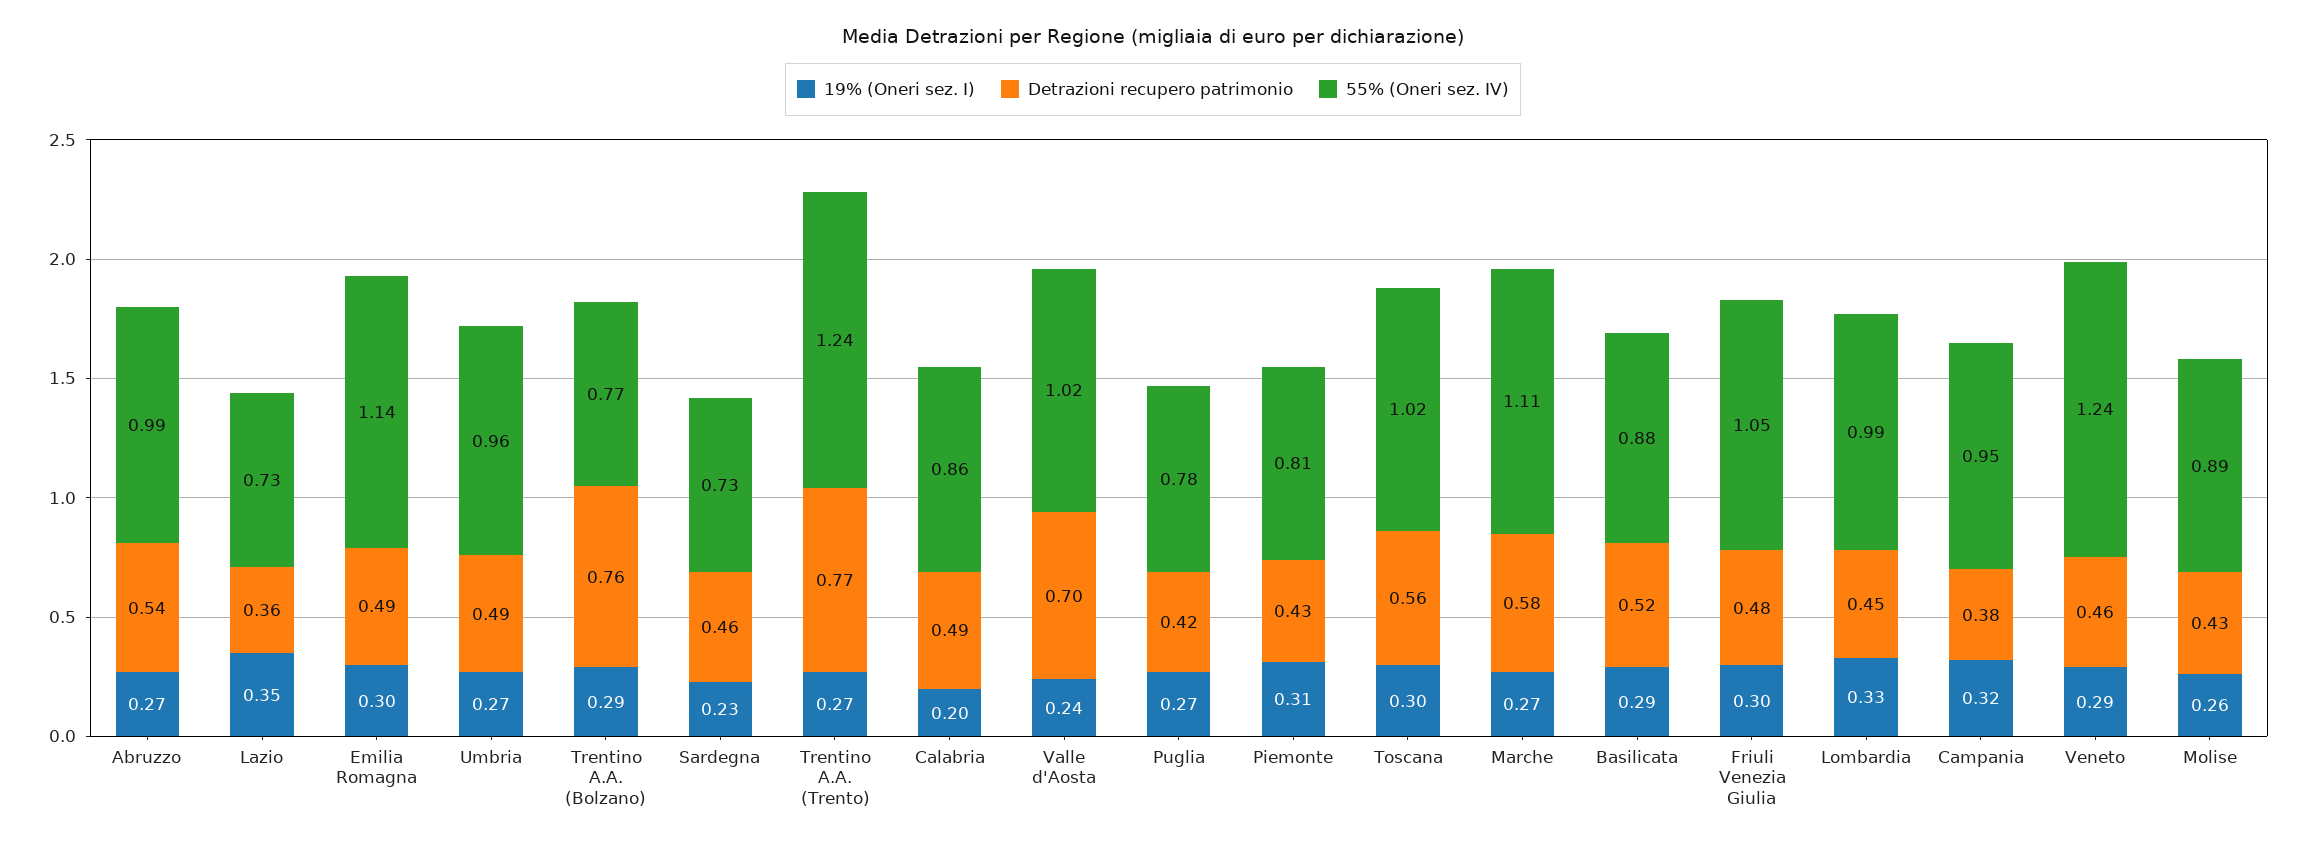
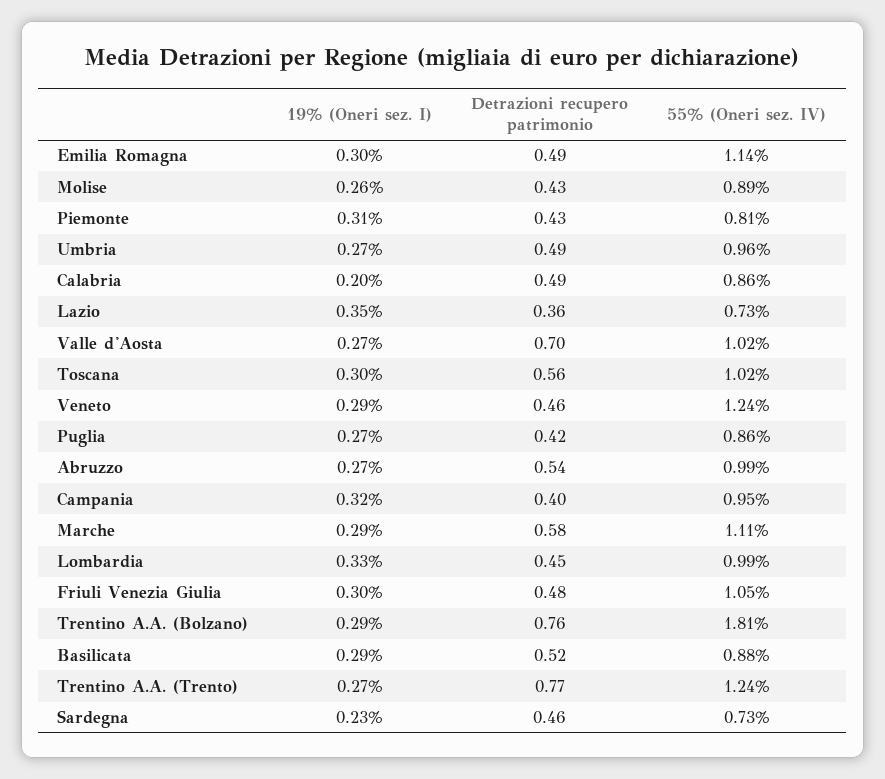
55% (Oneri sez. IV), Trentino A.A. (Bolzano): 0.77 -> 1.81
19% (Oneri sez. I), Valle d'Aosta: 0.24 -> 0.27
55% (Oneri sez. IV), Puglia: 0.78 -> 0.86
19% (Oneri sez. I), Marche: 0.27 -> 0.29
Detrazioni recupero patrimonio, Campania: 0.38 -> 0.4

